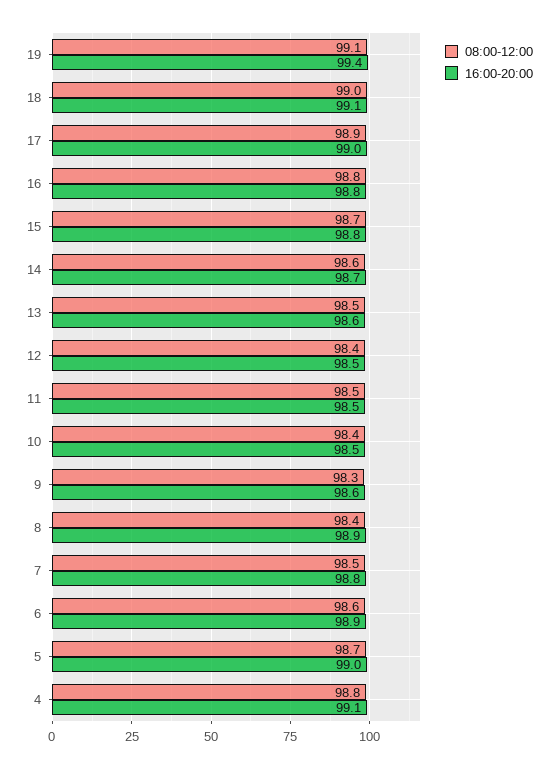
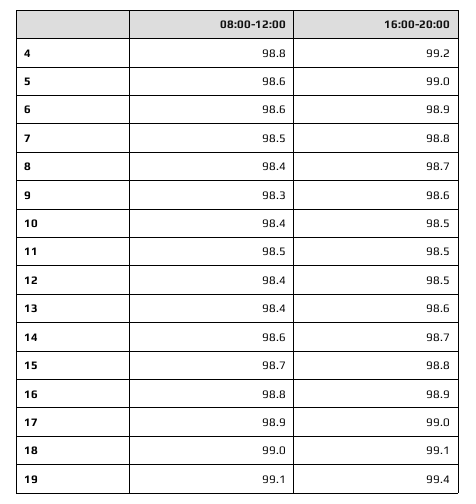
16:00-20:00, 16: 98.8 -> 98.9
08:00-12:00, 13: 98.5 -> 98.4
16:00-20:00, 8: 98.9 -> 98.7
08:00-12:00, 5: 98.7 -> 98.6
16:00-20:00, 4: 99.1 -> 99.2

